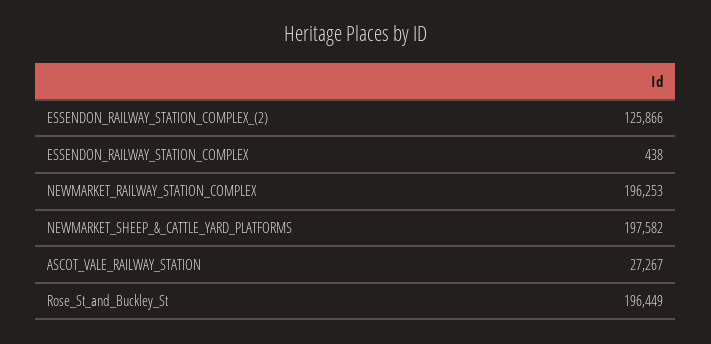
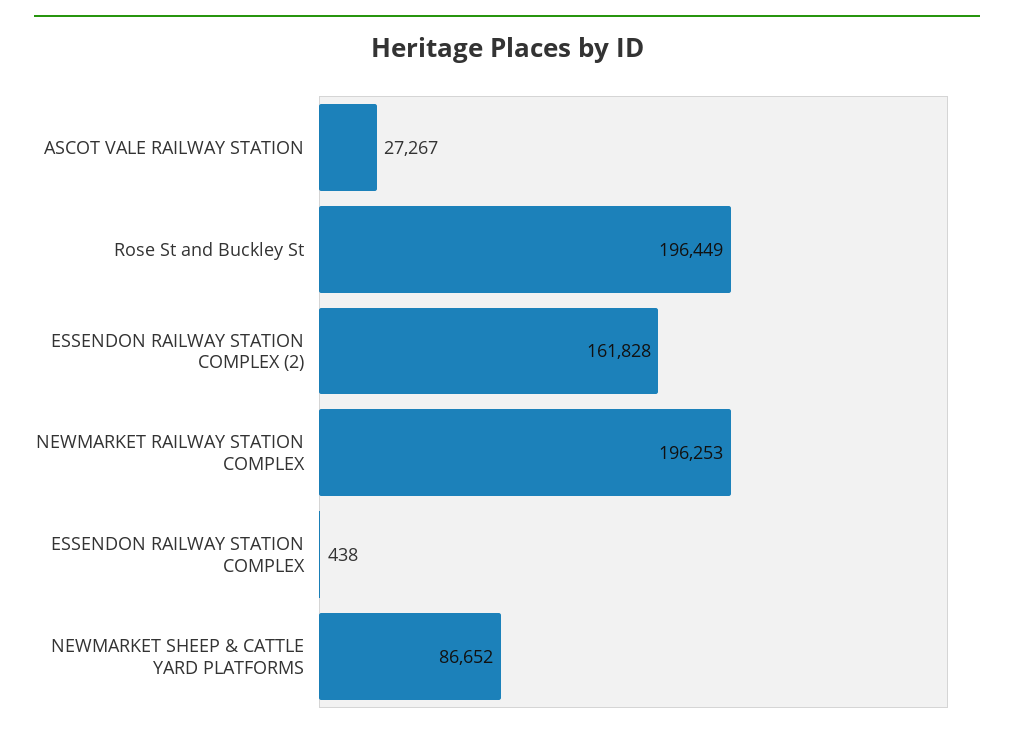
ESSENDON_RAILWAY_STATION_COMPLEX_(2): 125866 -> 161828
NEWMARKET_SHEEP_&_CATTLE_YARD_PLATFORMS: 197582 -> 86652

